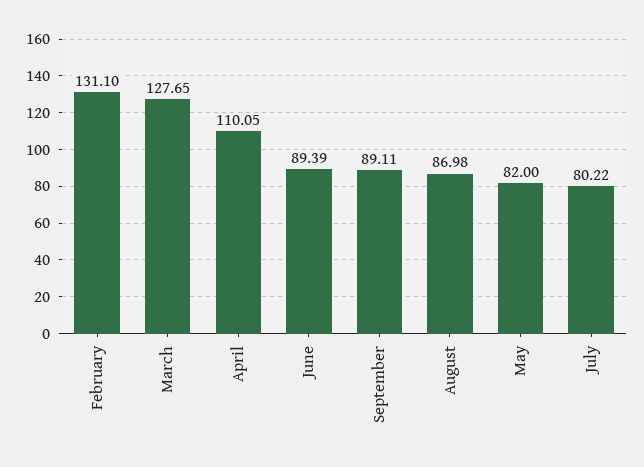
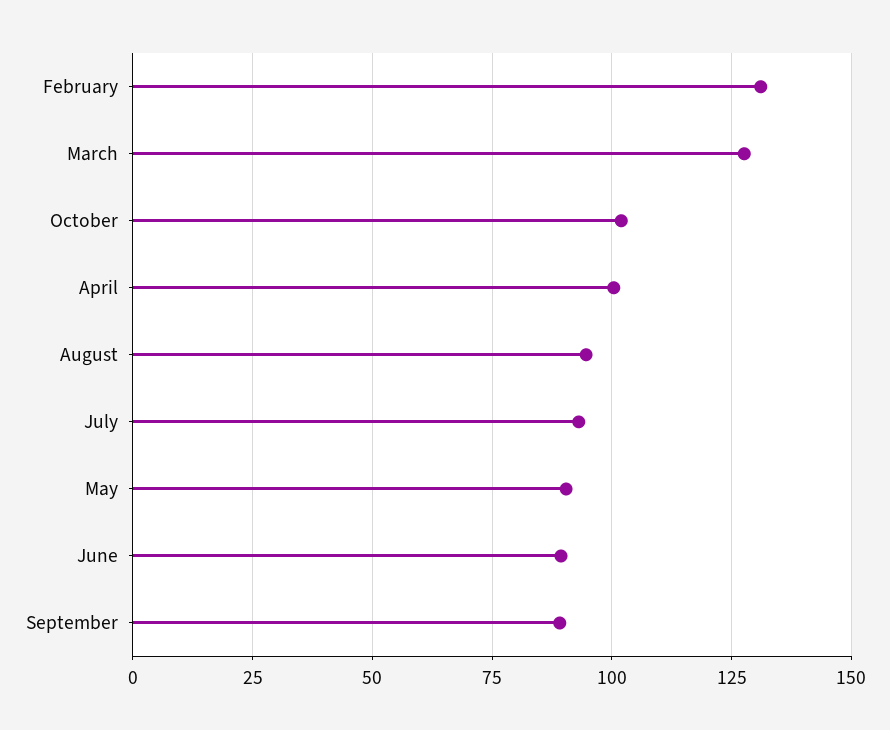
April: 110.05 -> 100
August: 86.98 -> 95
May: 82 -> 90
July: 80.22 -> 92.5
October: none -> 102.5

